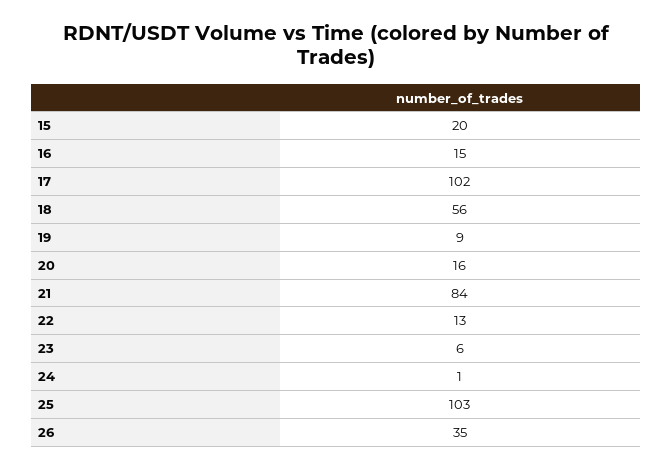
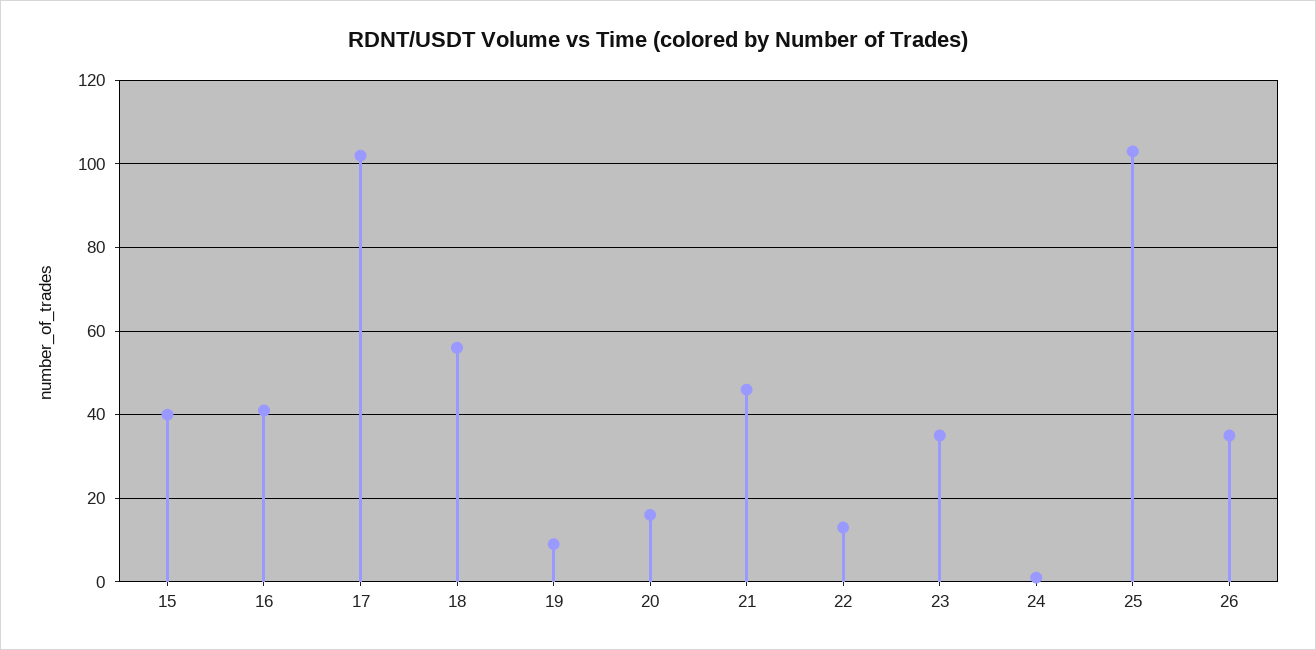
15: 20 -> 40
16: 15 -> 40
21: 84 -> 45
23: 6 -> 35

